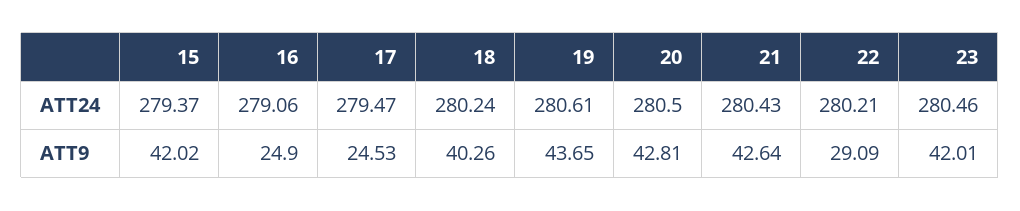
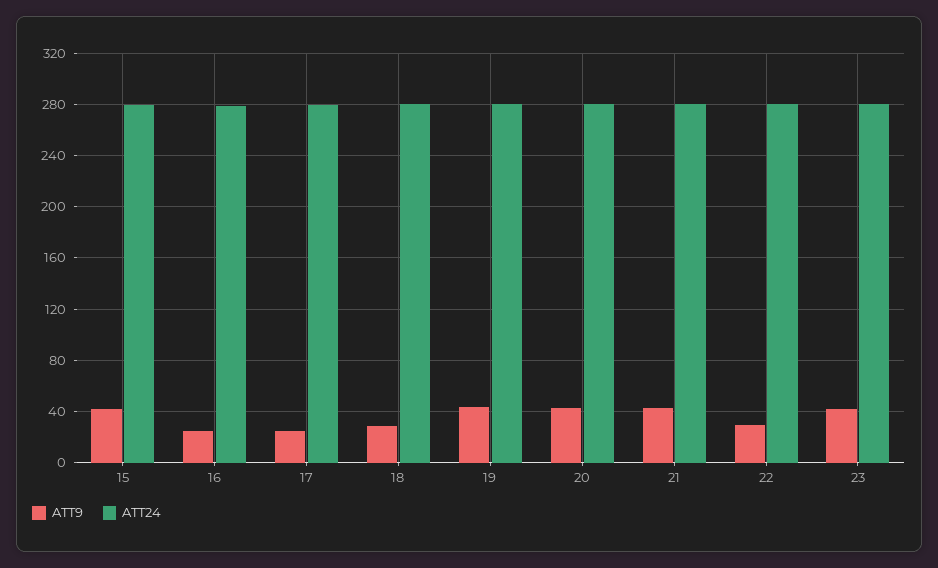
ATT9, 18: 40.26 -> 30

